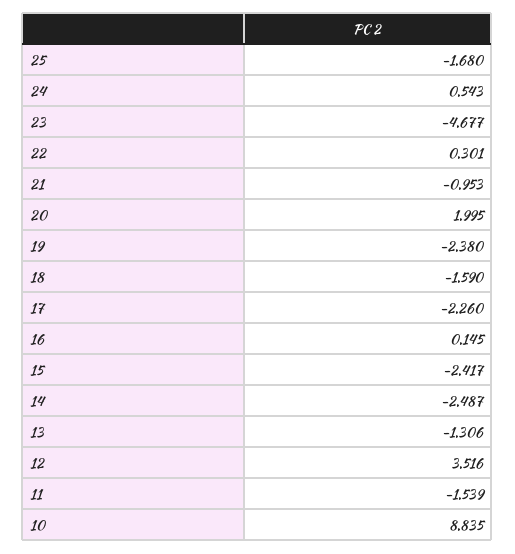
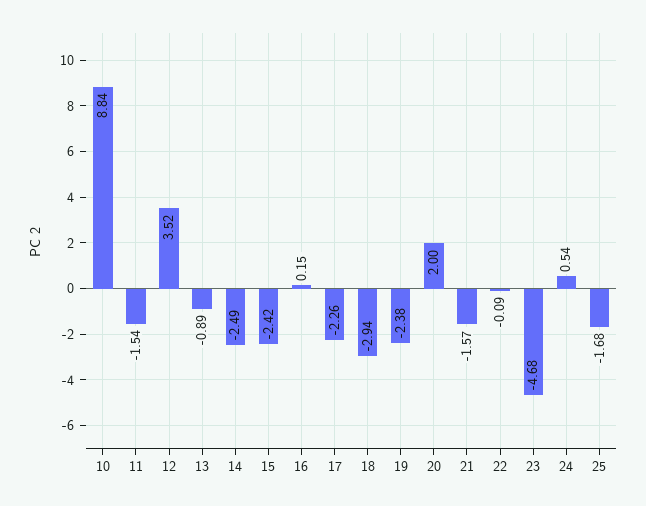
22: 0.301 -> -0.09
21: -0.953 -> -1.57
18: -1.59 -> -2.94
13: -1.306 -> -0.89

